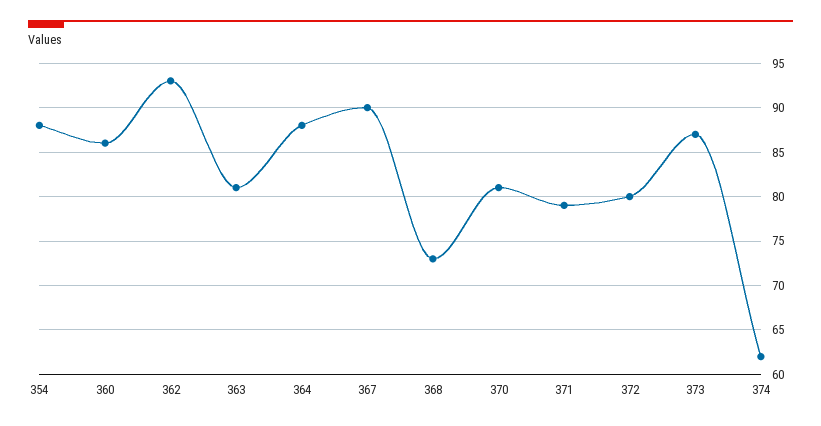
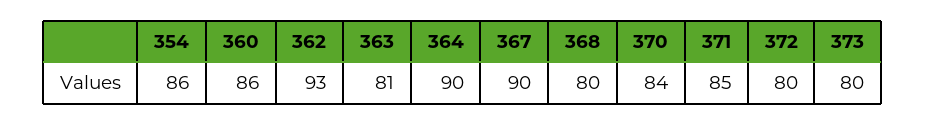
354: 88 -> 86
364: 88 -> 90
368: 73 -> 80
370: 81 -> 84
371: 79 -> 85
373: 87 -> 80
374: 62 -> none

